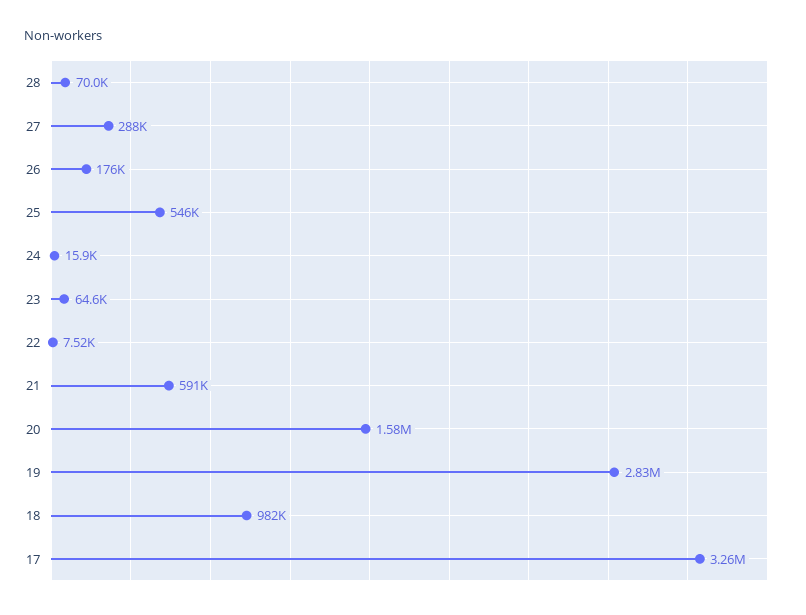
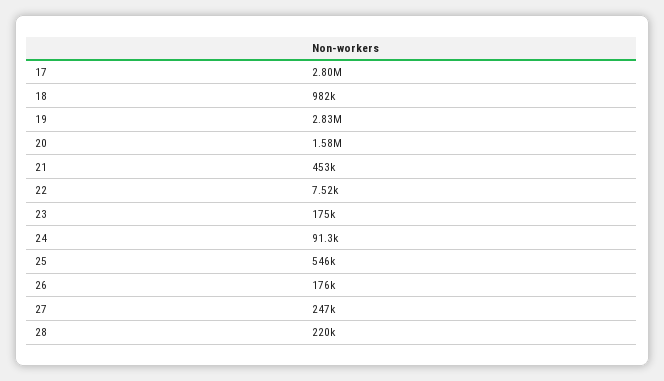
28: 70000 -> 220000
27: 288000 -> 247000
24: 15900 -> 91300
23: 64600 -> 175000
21: 591000 -> 453000
17: 3260000 -> 2800000

